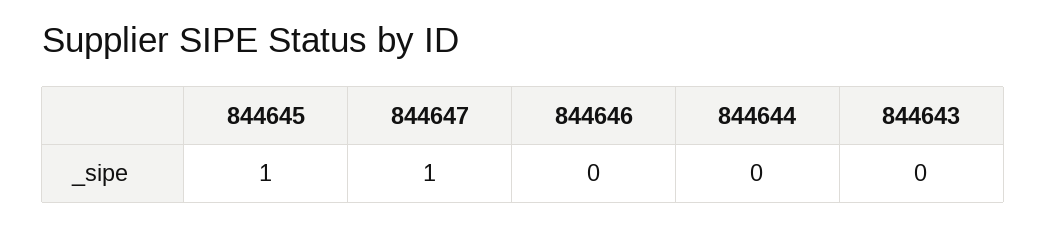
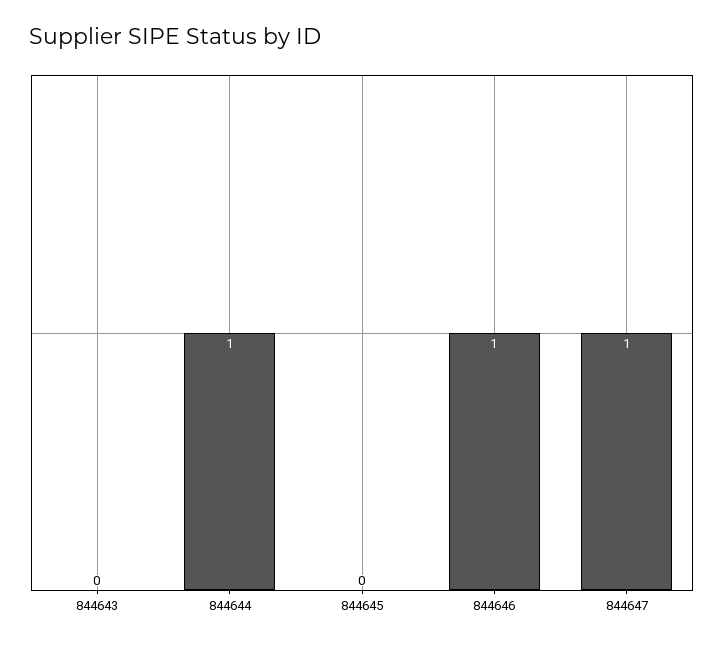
844645: 1 -> 0
844646: 0 -> 1
844644: 0 -> 1

